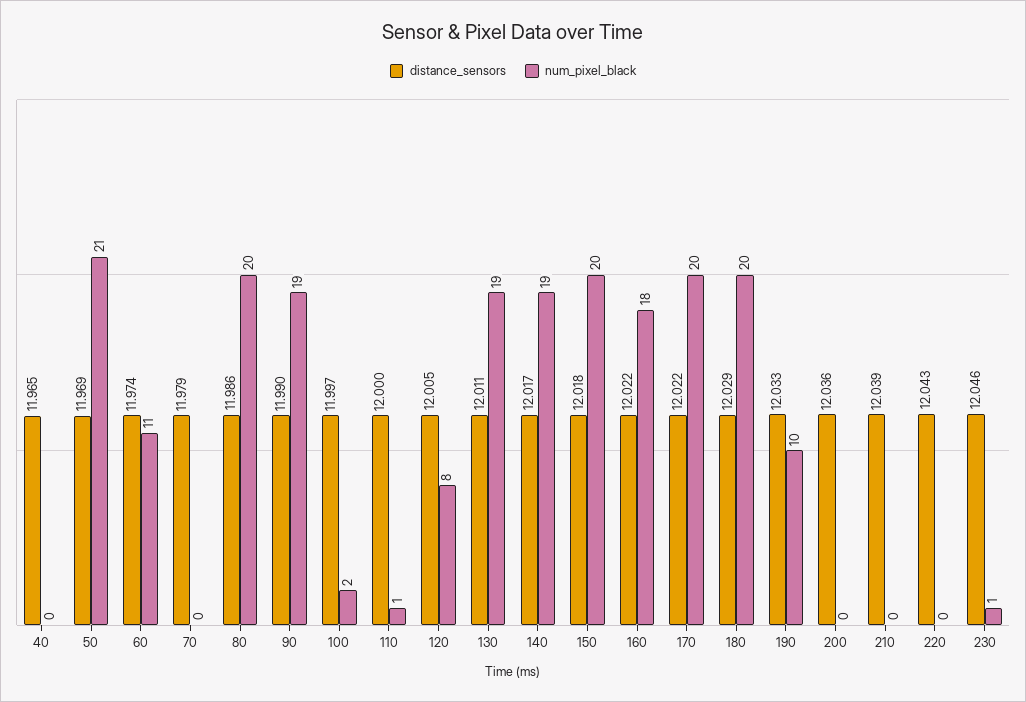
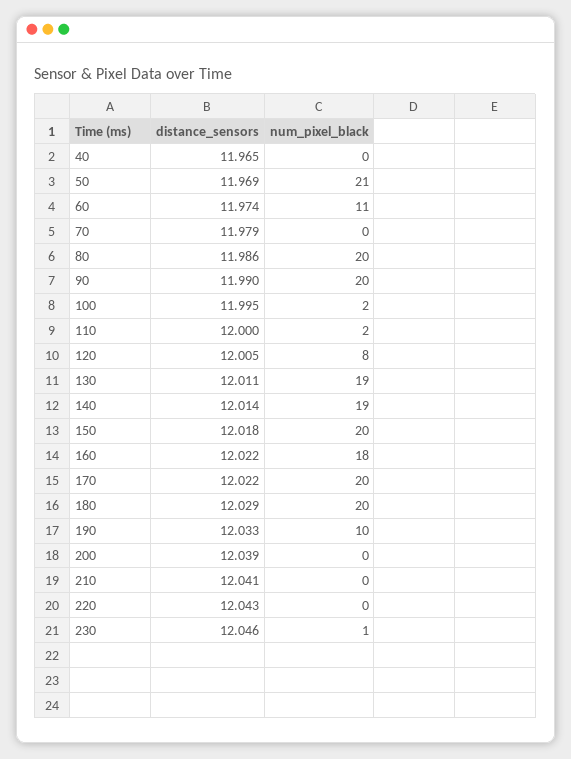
num_pixel_black, 90: 19 -> 20
distance_sensors, 100: 11.997 -> 11.995
num_pixel_black, 110: 1 -> 2
distance_sensors, 140: 12.017 -> 12.014
distance_sensors, 200: 12.036 -> 12.039
distance_sensors, 210: 12.039 -> 12.041

